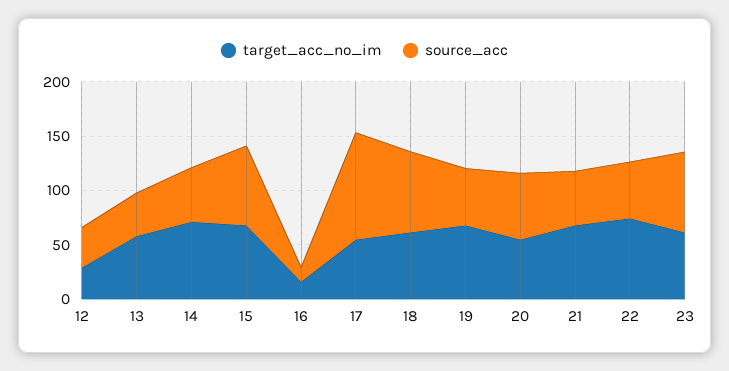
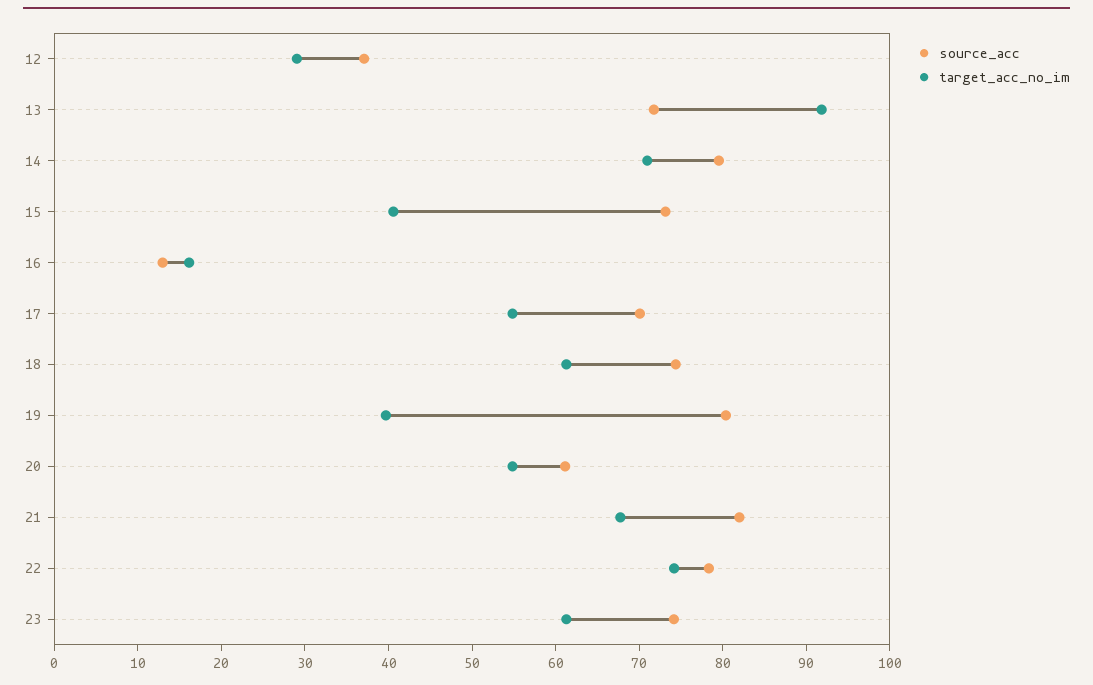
target_acc_no_im, 13: 60 -> 92
source_acc, 13: 40 -> 72
source_acc, 14: 50 -> 80
target_acc_no_im, 15: 70 -> 40
source_acc, 17: 100 -> 70
target_acc_no_im, 19: 70 -> 40
source_acc, 19: 50 -> 80
source_acc, 21: 50 -> 82
source_acc, 22: 50 -> 78

